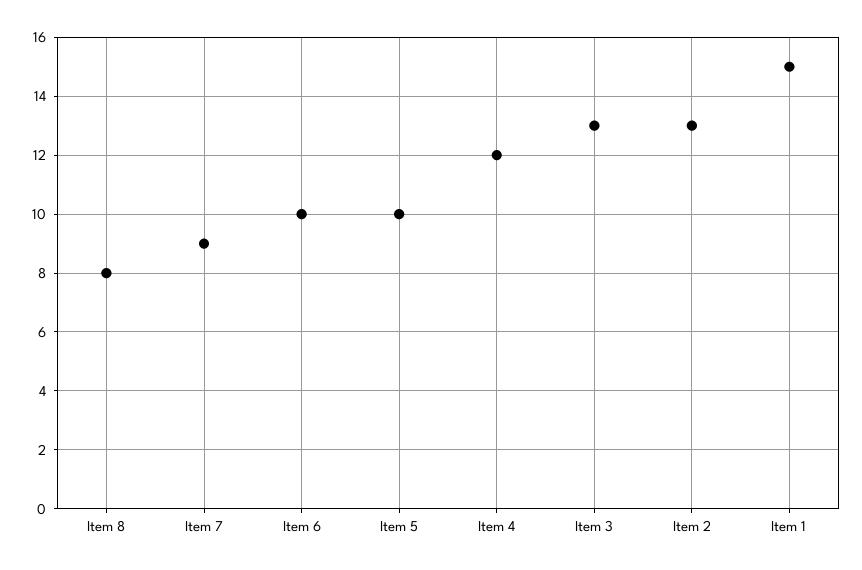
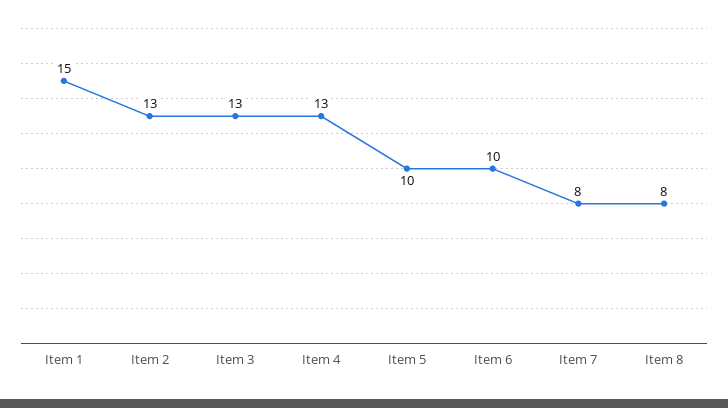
Item 7: 9 -> 8
Item 4: 12 -> 13

